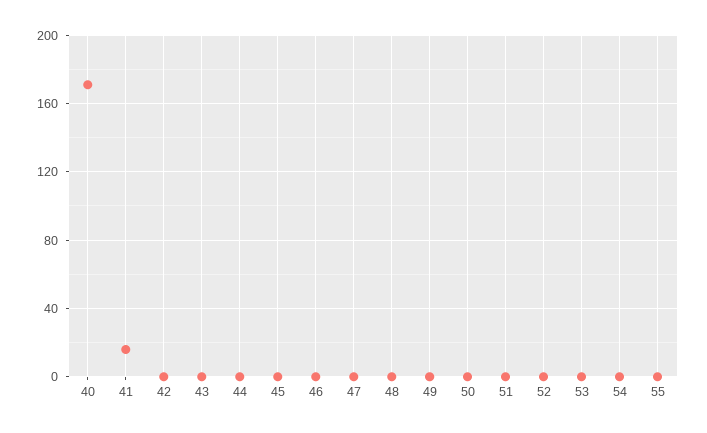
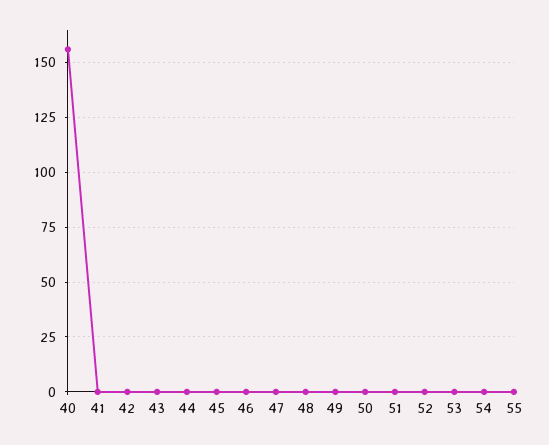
40: 170 -> 155
41: 15 -> 0

